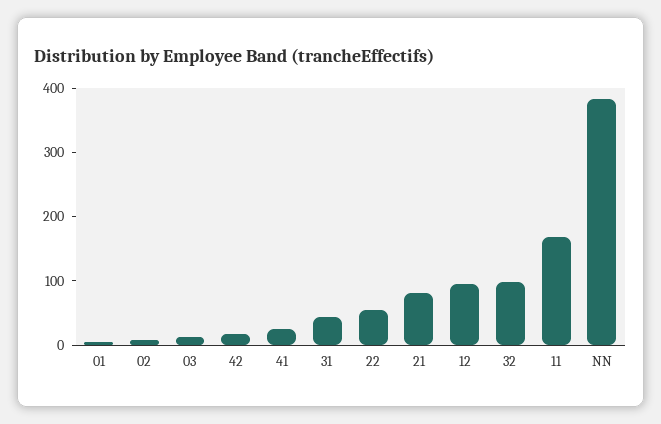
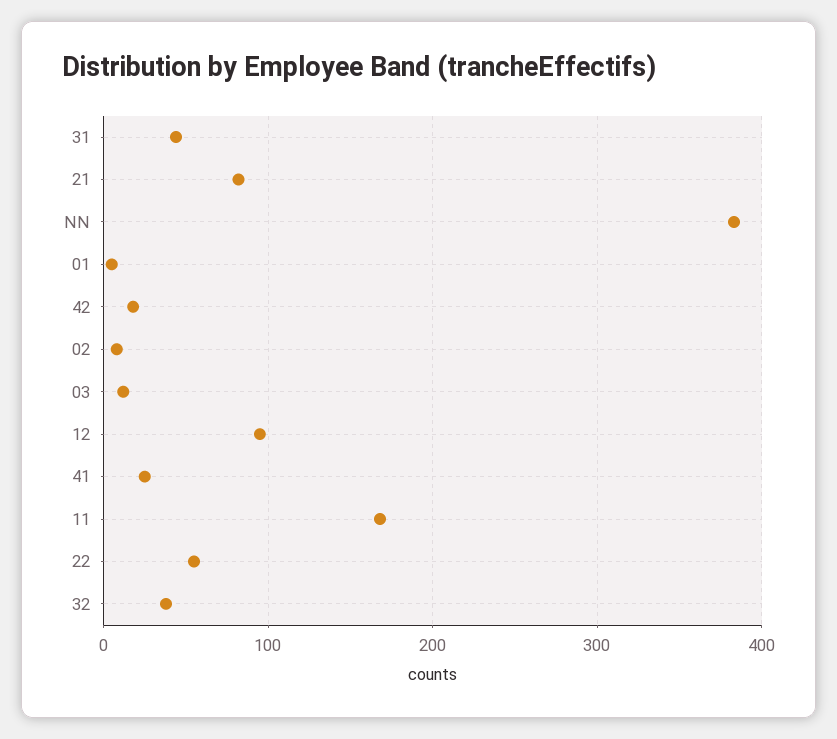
32: 100 -> 40

